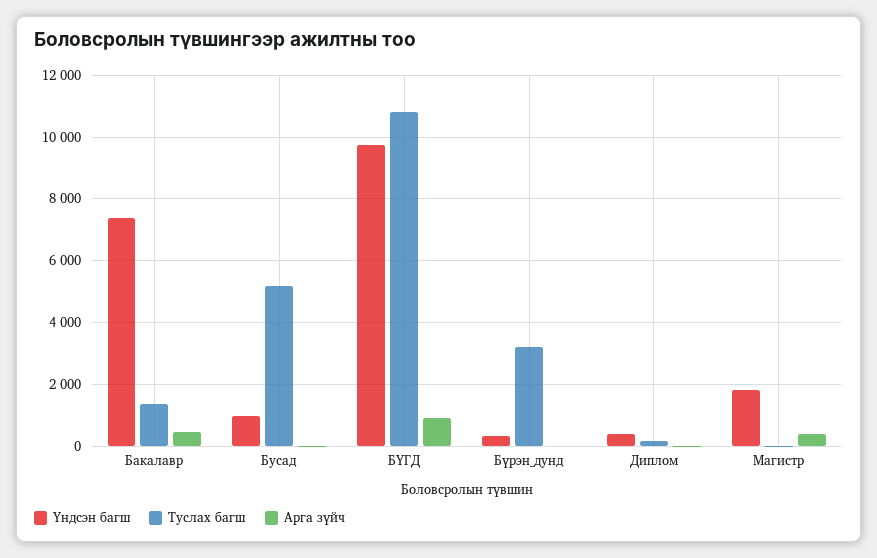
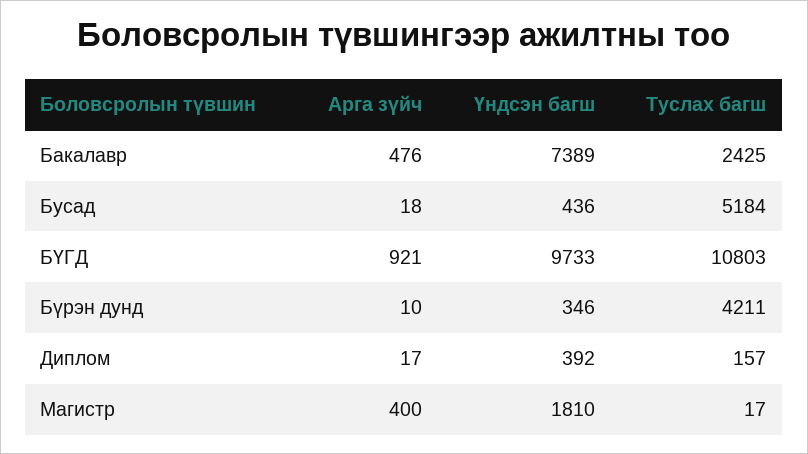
Туслах багш, Бакалавр: 1400 -> 2425
Үндсэн багш, Бусад: 1000 -> 436
Туслах багш, Бүрэн_дунд: 3200 -> 4211

